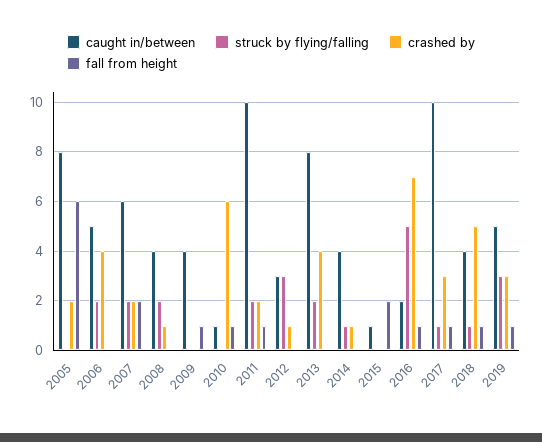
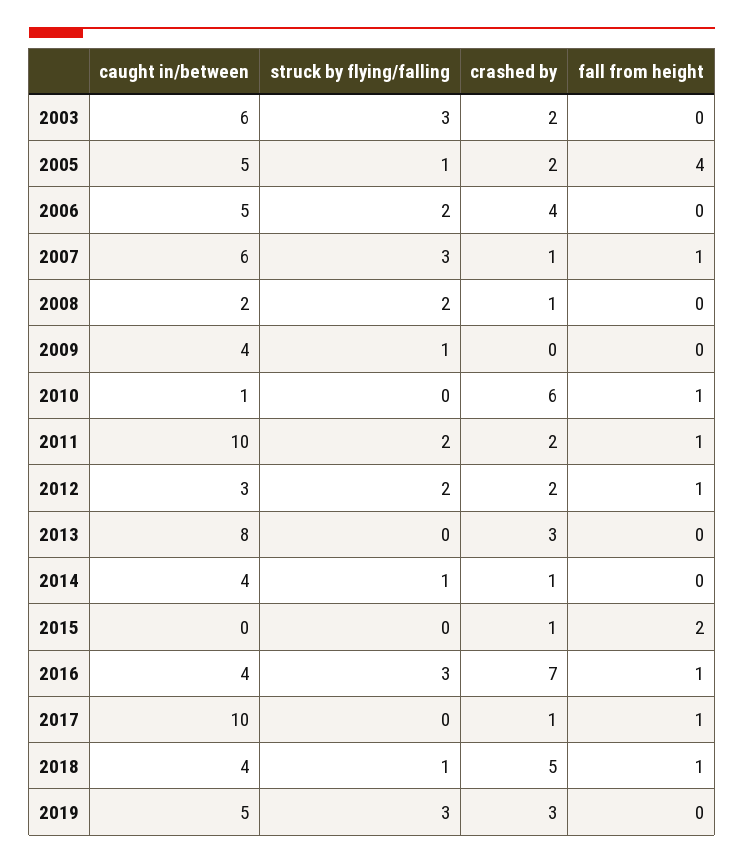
caught in/between, 2005: 8 -> 5
struck by flying/falling, 2005: 0 -> 1
fall from height, 2005: 6 -> 4
struck by flying/falling, 2007: 2 -> 3
crashed by, 2007: 2 -> 1
fall from height, 2007: 2 -> 1
caught in/between, 2008: 4 -> 2
struck by flying/falling, 2009: 0 -> 1
fall from height, 2009: 1 -> 0
struck by flying/falling, 2012: 3 -> 2
crashed by, 2012: 1 -> 2
fall from height, 2012: 0 -> 1
struck by flying/falling, 2013: 2 -> 0
crashed by, 2013: 4 -> 3
caught in/between, 2015: 1 -> 0
crashed by, 2015: 0 -> 1
caught in/between, 2016: 2 -> 4
struck by flying/falling, 2016: 5 -> 3
struck by flying/falling, 2017: 1 -> 0
crashed by, 2017: 3 -> 1
fall from height, 2019: 1 -> 0
caught in/between, 2003: none -> 6
struck by flying/falling, 2003: none -> 3
crashed by, 2003: none -> 2
fall from height, 2003: none -> 0

